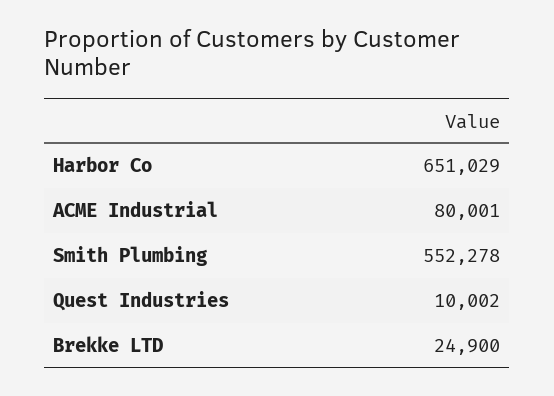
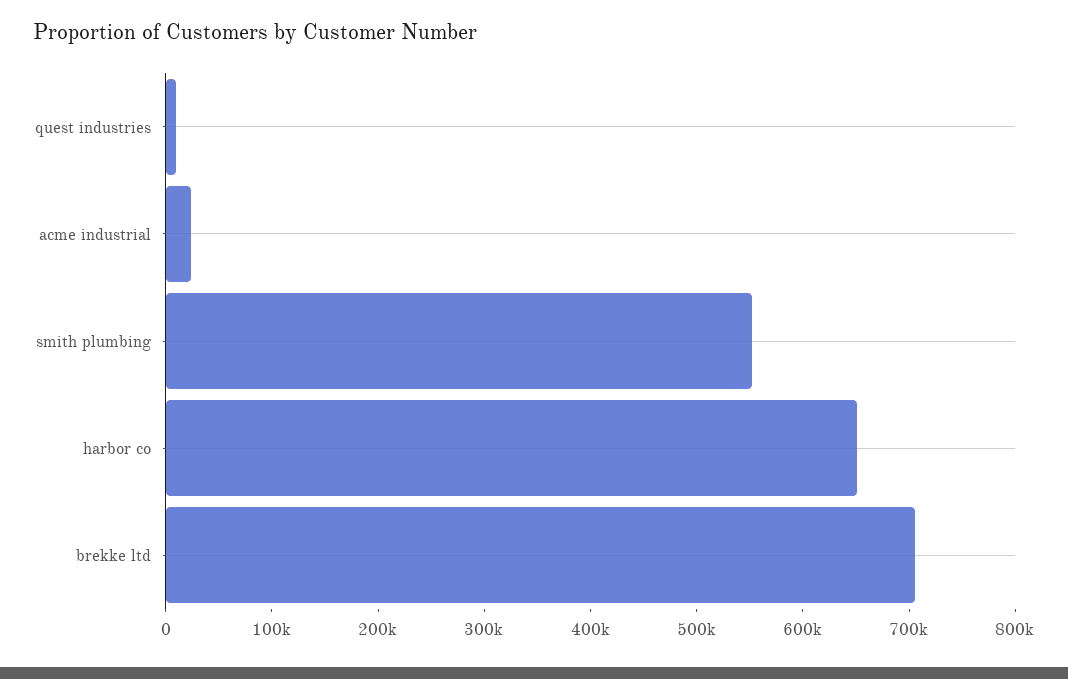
ACME Industrial: 80001 -> 20000
Brekke LTD: 24900 -> 700000

